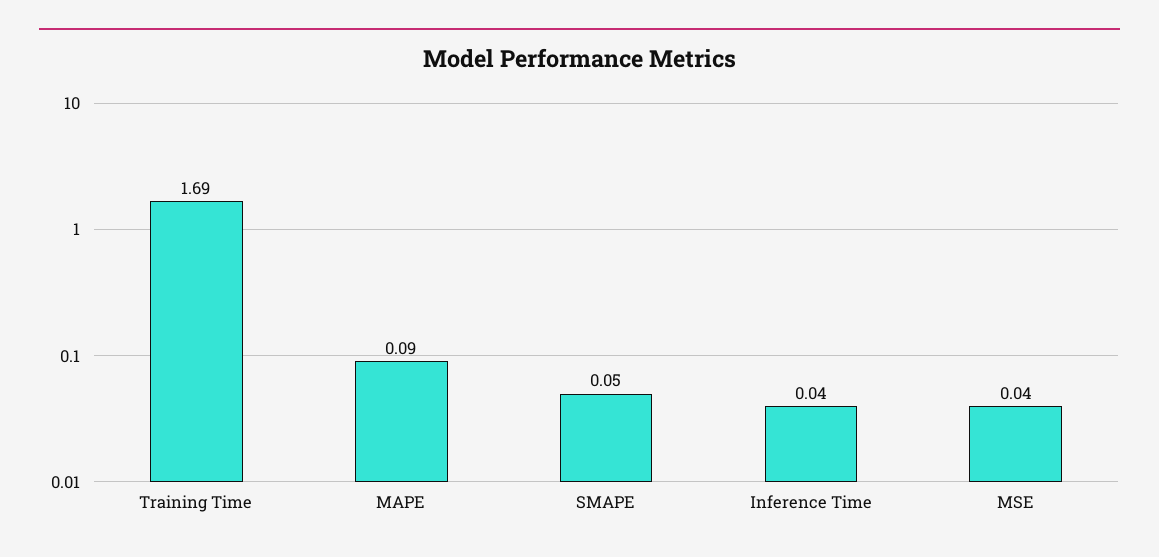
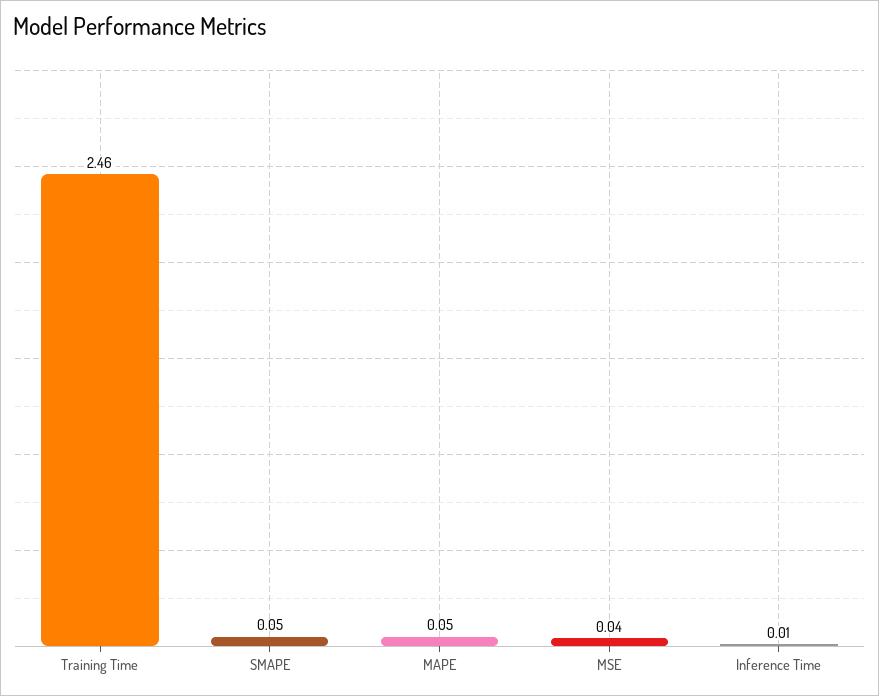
Training Time: 1.69 -> 2.46
MAPE: 0.09 -> 0.05
Inference Time: 0.04 -> 0.01

